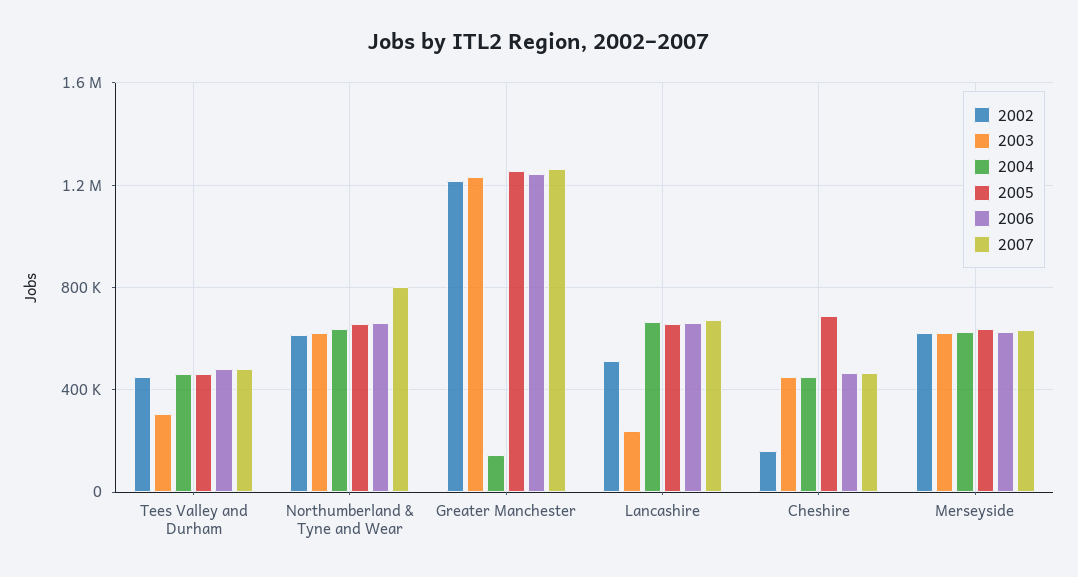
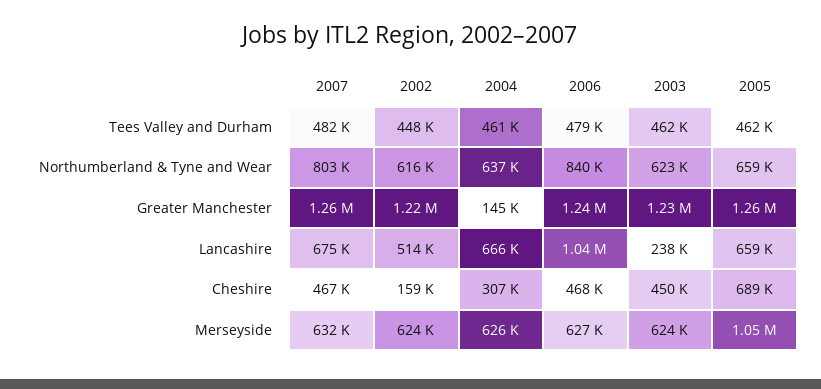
2003, Tees Valley and Durham: 300000 -> 462000
2006, Northumberland & Tyne and Wear: 650000 -> 840000
2006, Lancashire: 650000 -> 1040000
2004, Cheshire: 450000 -> 307000
2005, Merseyside: 650000 -> 1050000

